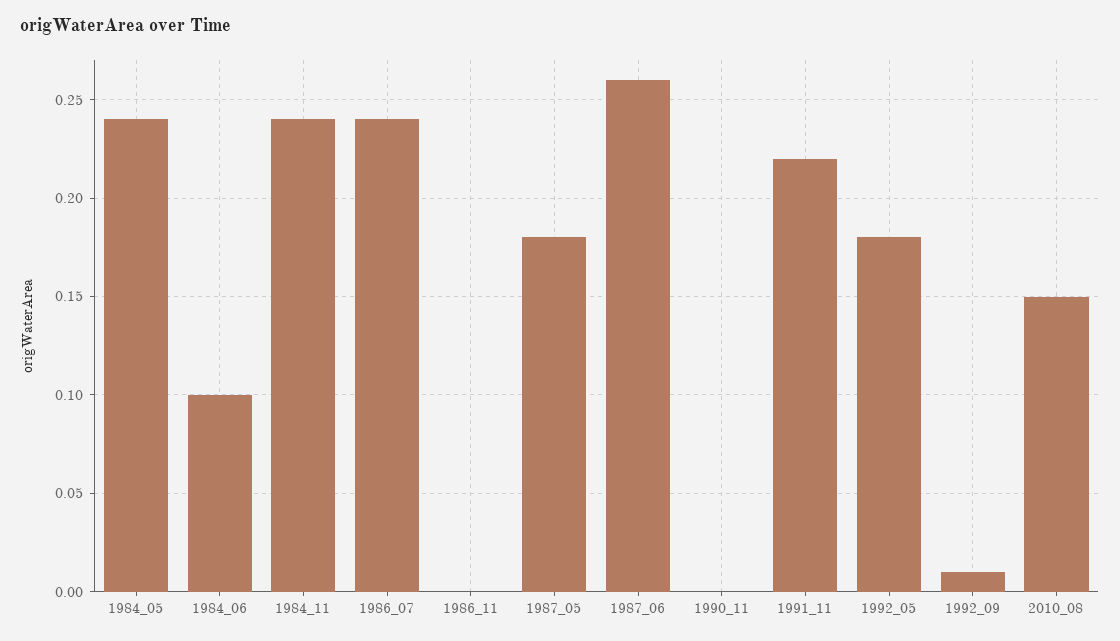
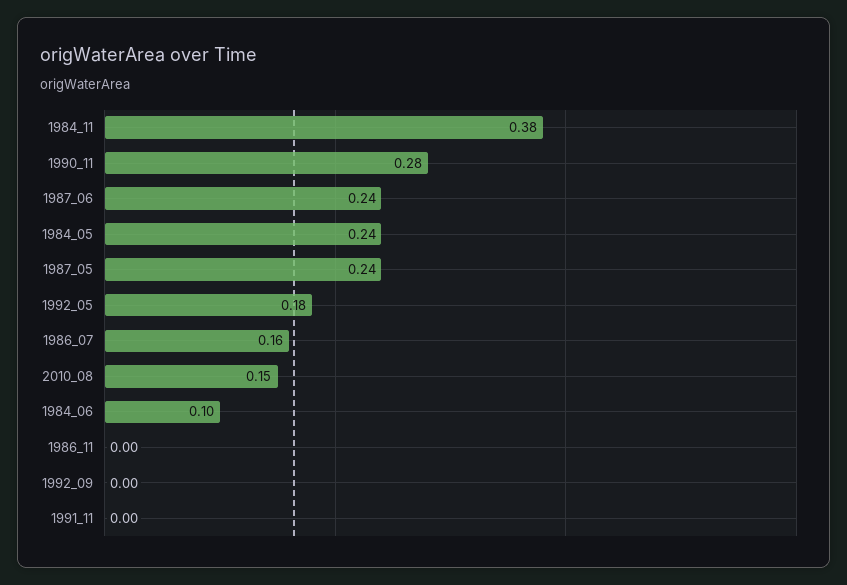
1984_11: 0.24 -> 0.38
1986_07: 0.24 -> 0.16
1987_05: 0.18 -> 0.24
1987_06: 0.26 -> 0.24
1990_11: 0 -> 0.28
1991_11: 0.22 -> 0
1992_09: 0.01 -> 0

